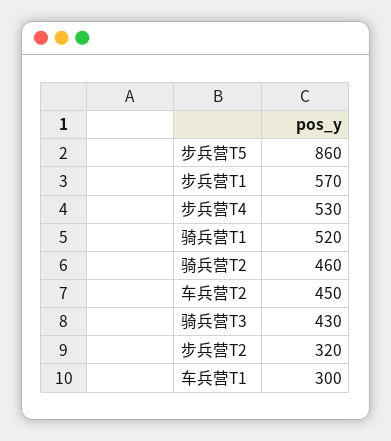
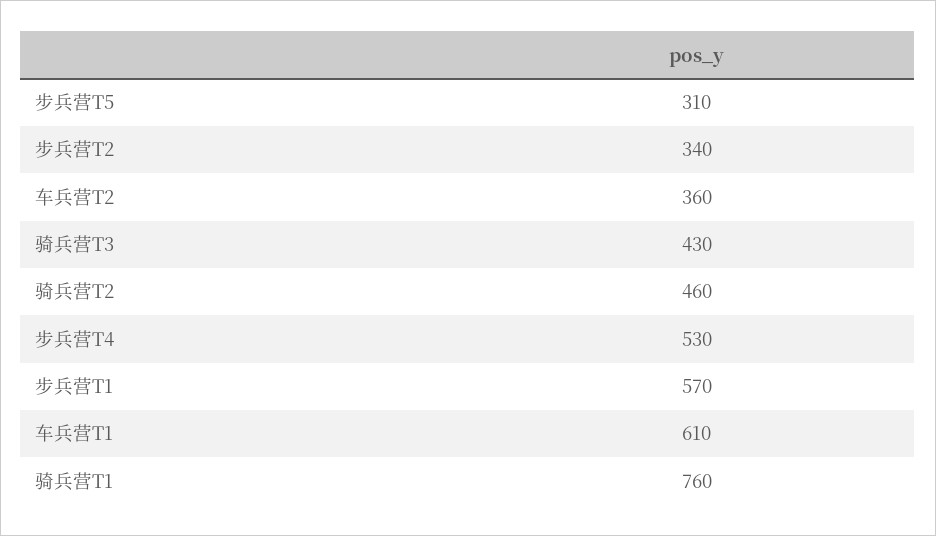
步兵营T5: 860 -> 310
骑兵营T1: 520 -> 760
车兵营T2: 450 -> 360
步兵营T2: 320 -> 340
车兵营T1: 300 -> 610

